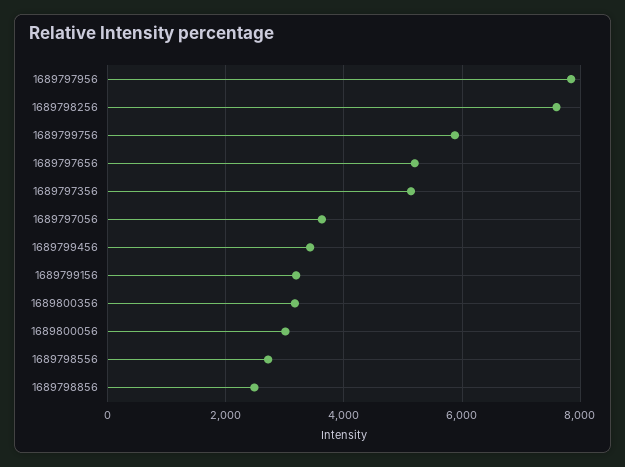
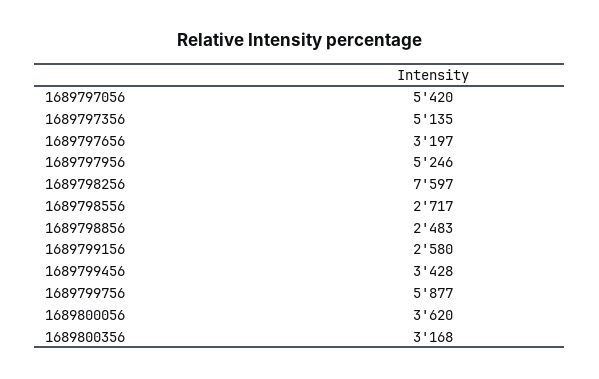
1689797956: 7800 -> 5246
1689797656: 5200 -> 3197
1689797056: 3600 -> 5420
1689799156: 3200 -> 2580
1689800056: 3000 -> 3620

